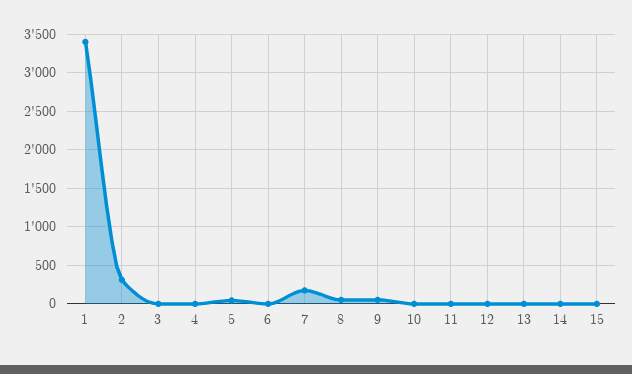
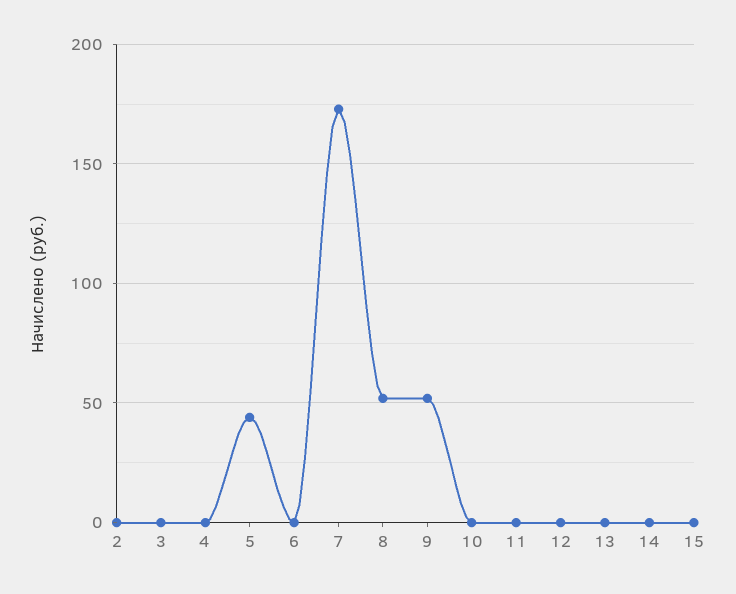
1: 3400 -> none
2: 300 -> 0

